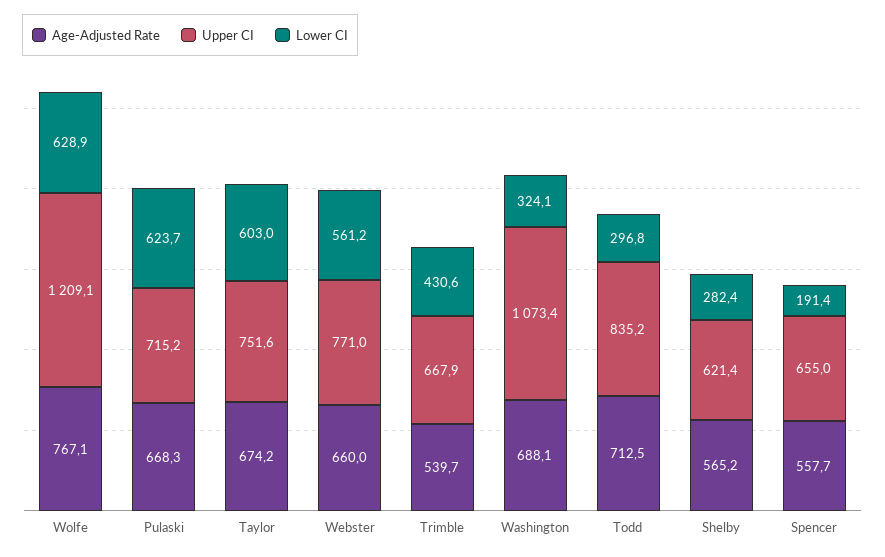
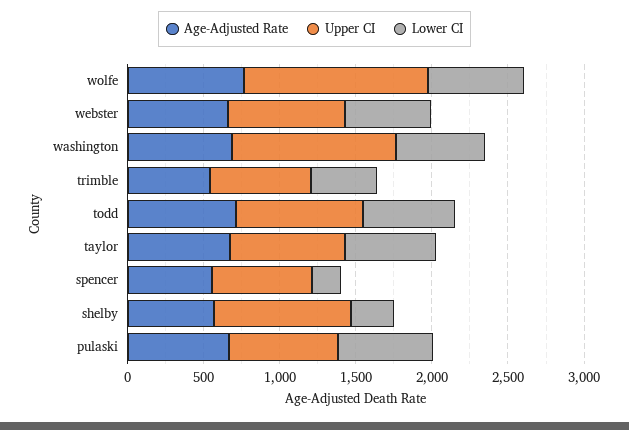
Lower CI, Washington: 324.1 -> 600
Lower CI, Todd: 296.8 -> 600
Upper CI, Shelby: 621.4 -> 900

